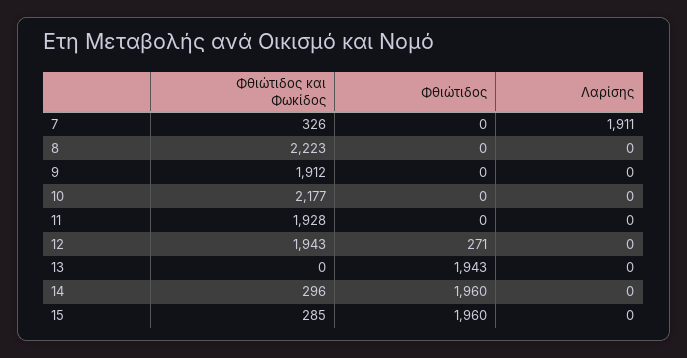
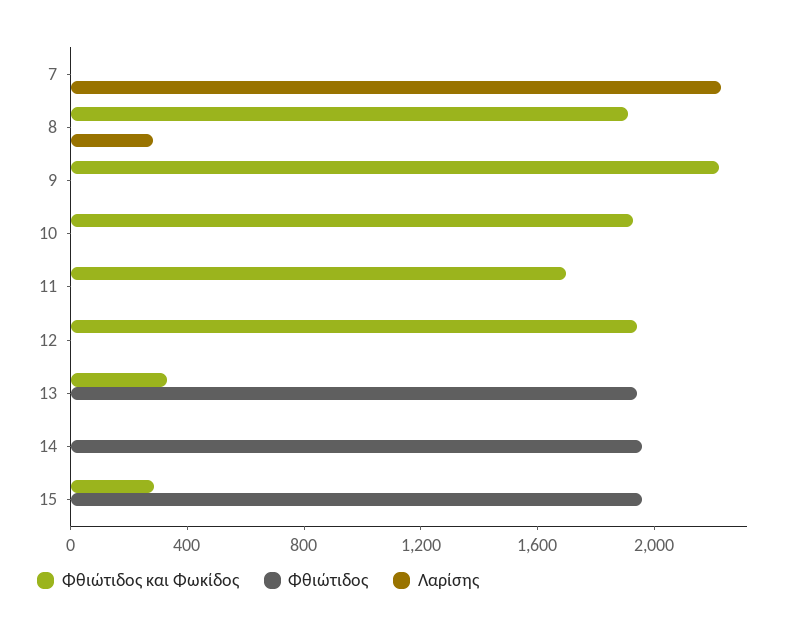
Φθιώτιδος και Φωκίδος, 7: 326 -> 0
Λαρίσης, 7: 1911 -> 2200
Φθιώτιδος και Φωκίδος, 8: 2223 -> 1900
Λαρίσης, 8: 0 -> 300
Φθιώτιδος και Φωκίδος, 9: 1912 -> 2200
Φθιώτιδος και Φωκίδος, 10: 2177 -> 1900
Φθιώτιδος και Φωκίδος, 11: 1928 -> 1700
Φθιώτιδος, 12: 271 -> 0
Φθιώτιδος και Φωκίδος, 13: 0 -> 300
Φθιώτιδος και Φωκίδος, 14: 296 -> 0

